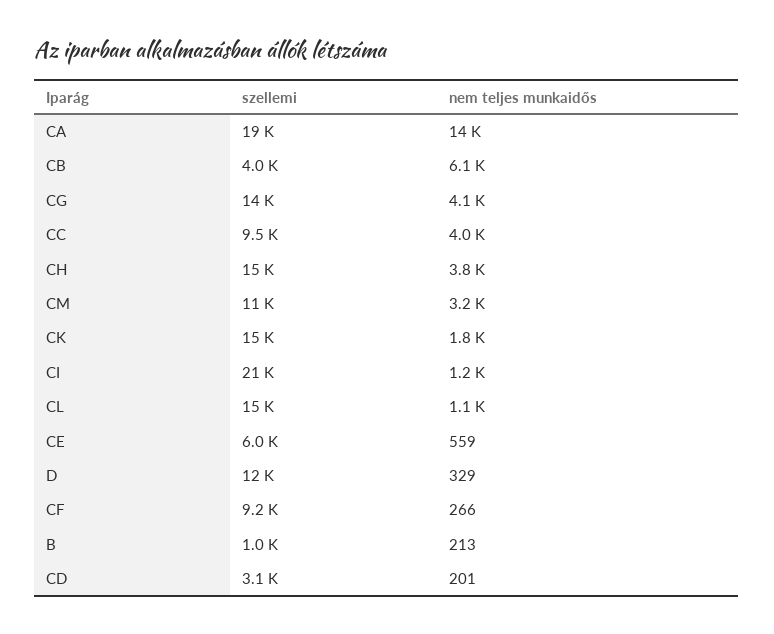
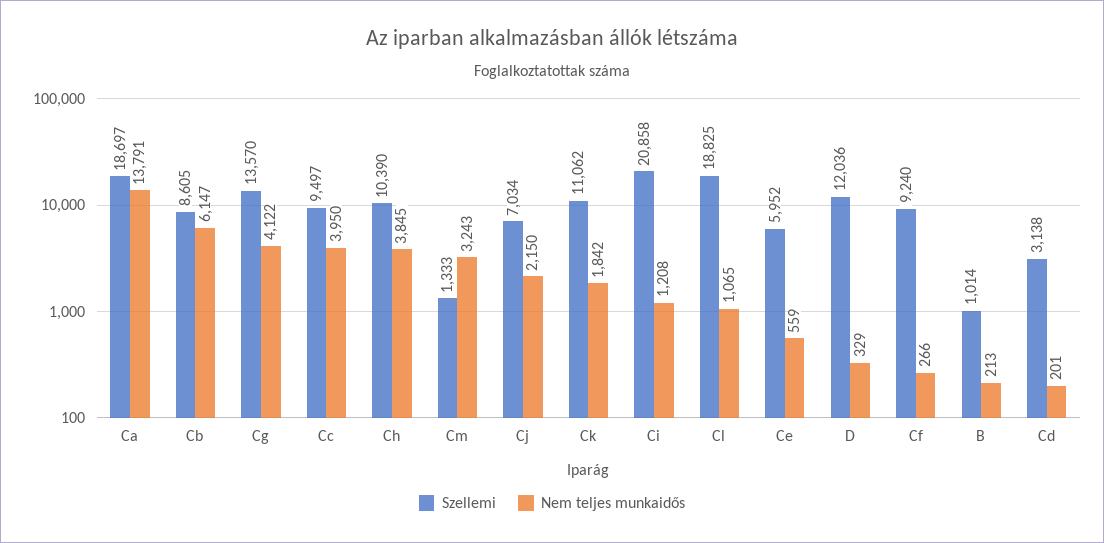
szellemi, CB: 4000 -> 8605
szellemi, CH: 15000 -> 10390
szellemi, CM: 11000 -> 1333
szellemi, CK: 15000 -> 11062
szellemi, CL: 15000 -> 18825
szellemi, Cj: none -> 7034
nem teljes munkaidős, Cj: none -> 2150

